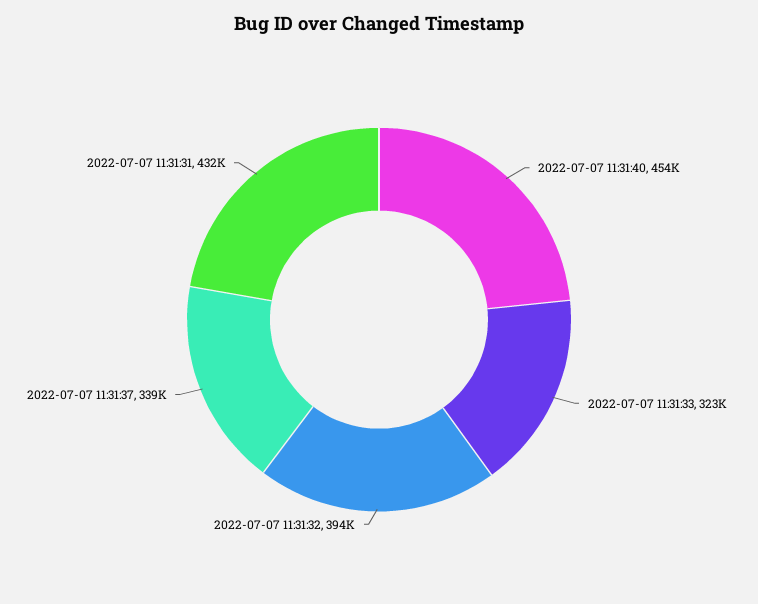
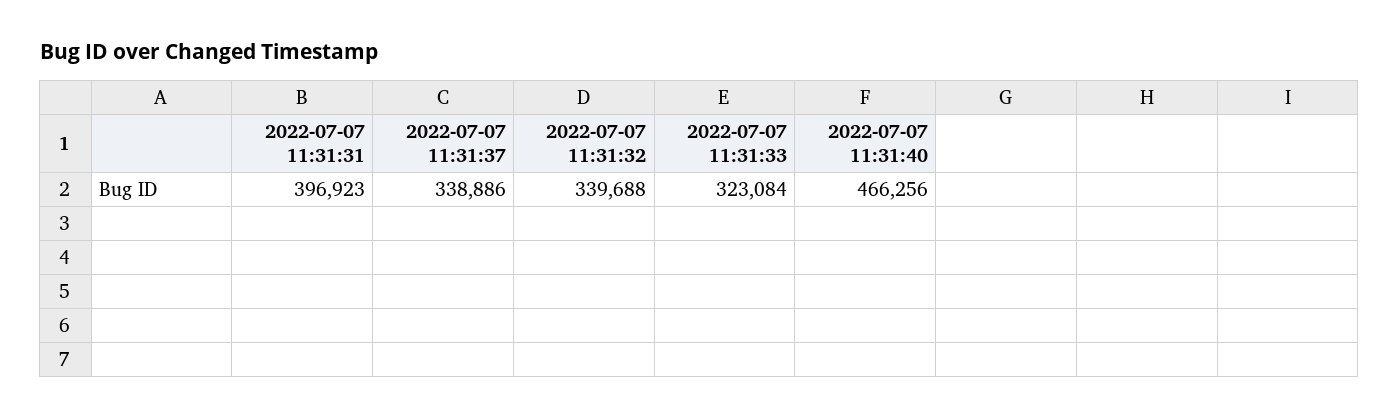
2022-07-07 11:31:40: 454000 -> 466256
2022-07-07 11:31:32: 394000 -> 339688
2022-07-07 11:31:31: 432000 -> 396923

